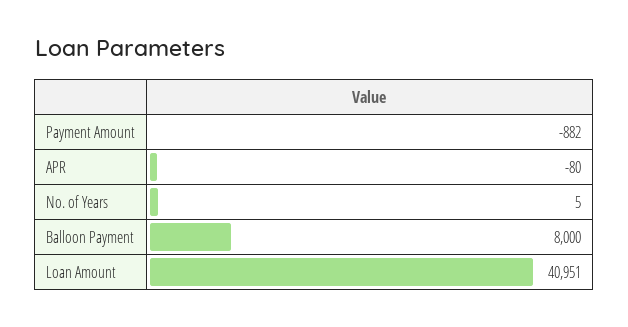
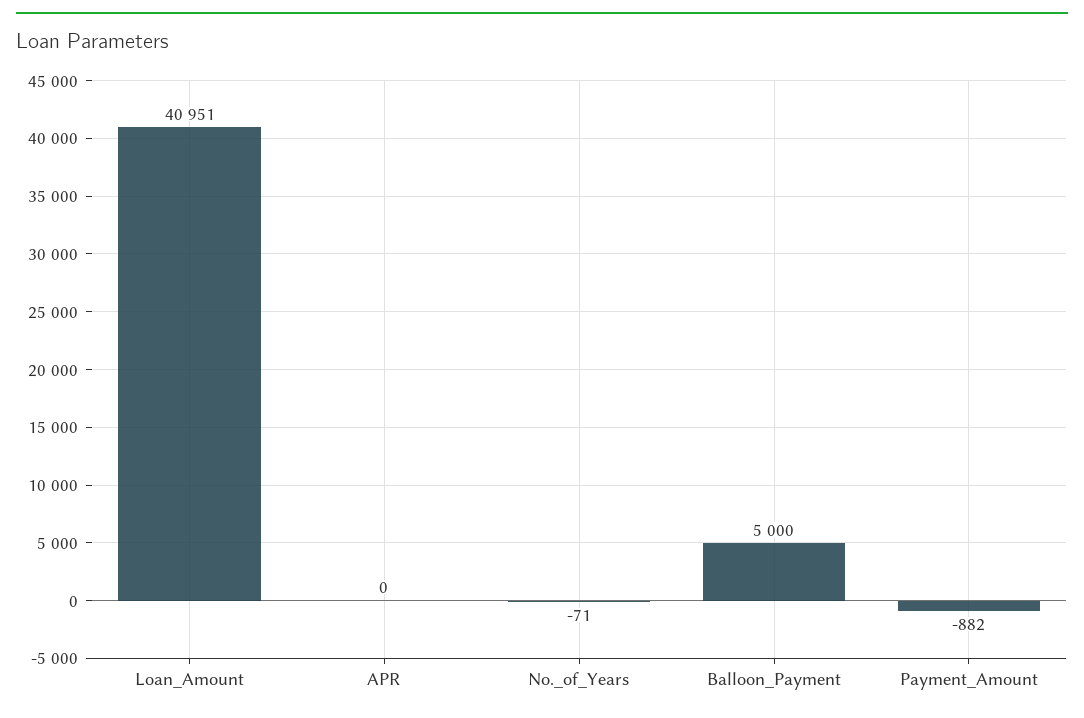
APR: -80 -> 0
No. of Years: 5 -> -71
Balloon Payment: 8000 -> 5000

